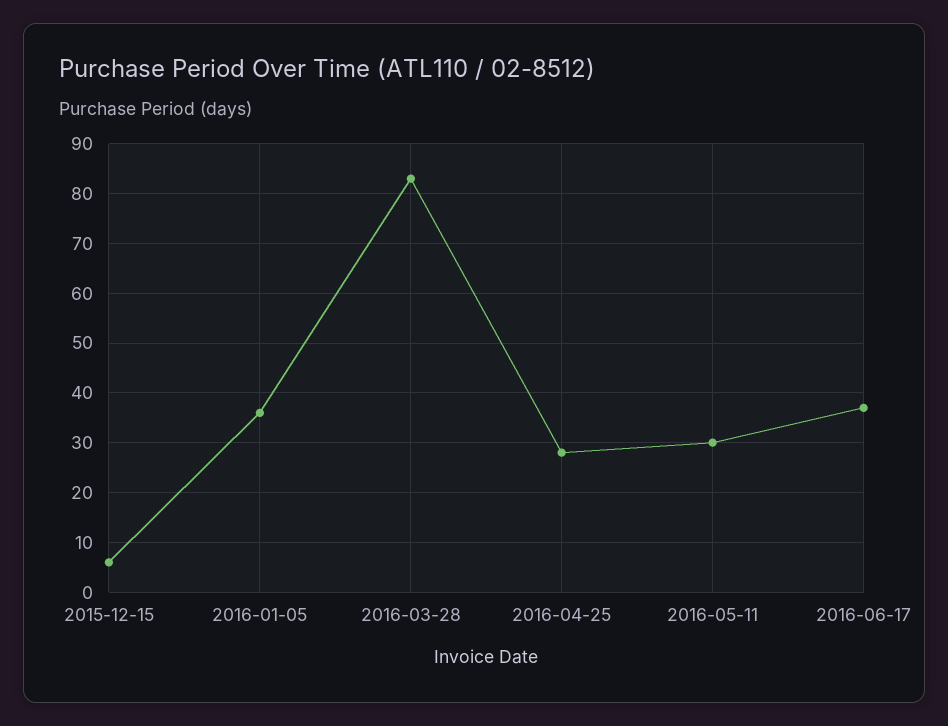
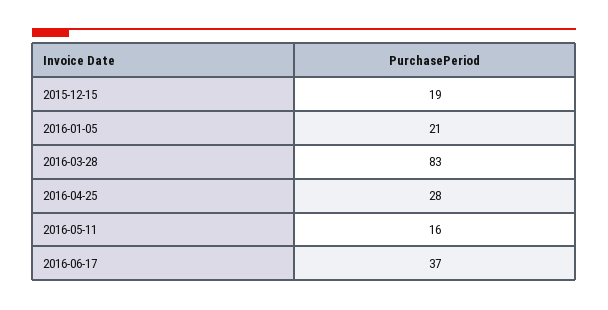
2015-12-15: 5 -> 19
2016-01-05: 35 -> 21
2016-05-11: 30 -> 16

